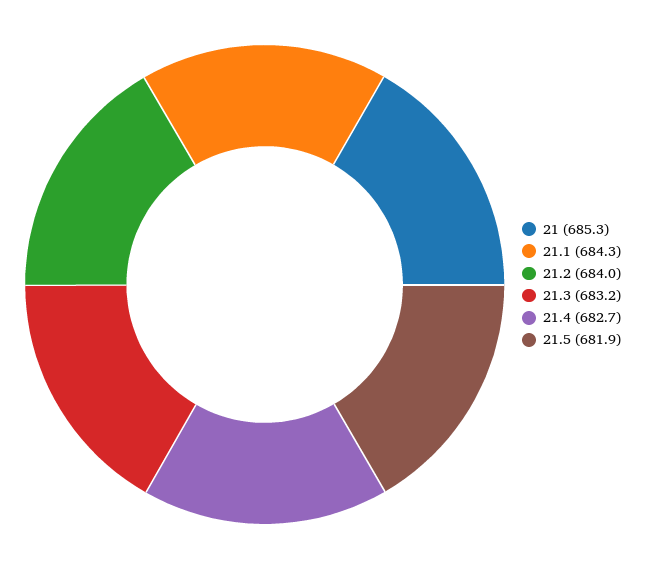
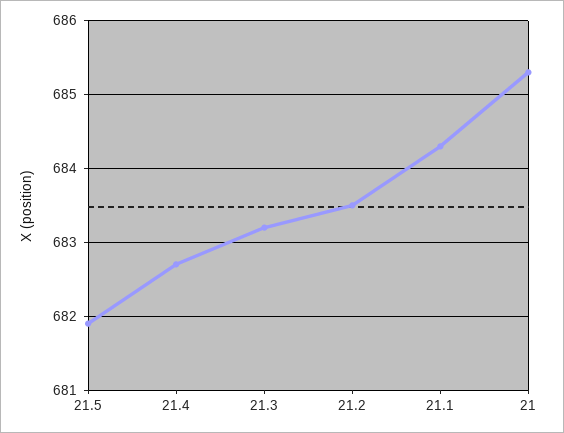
21.2: 684 -> 683.5

